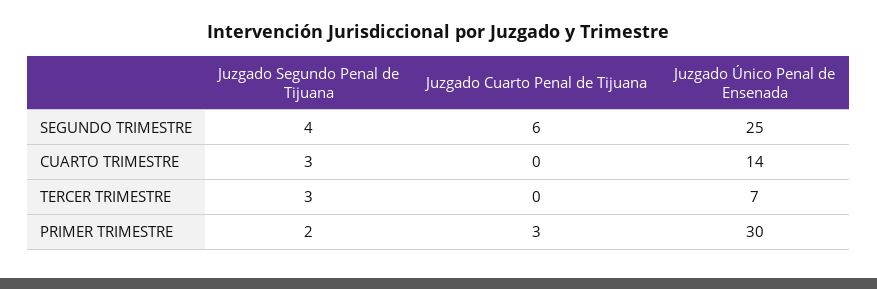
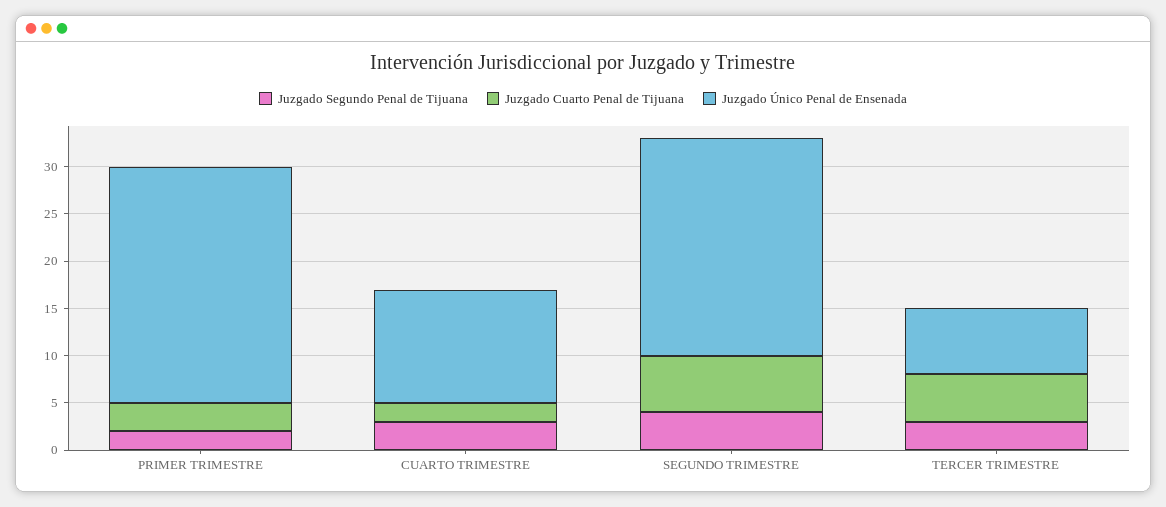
Juzgado Único Penal de Ensenada, SEGUNDO TRIMESTRE: 25 -> 23
Juzgado Cuarto Penal de Tijuana, CUARTO TRIMESTRE: 0 -> 2
Juzgado Único Penal de Ensenada, CUARTO TRIMESTRE: 14 -> 12
Juzgado Cuarto Penal de Tijuana, TERCER TRIMESTRE: 0 -> 5
Juzgado Único Penal de Ensenada, PRIMER TRIMESTRE: 30 -> 25

